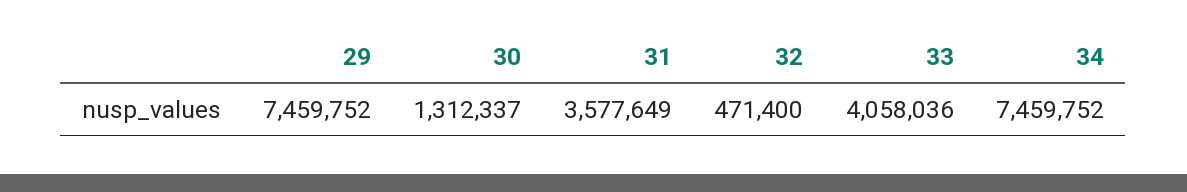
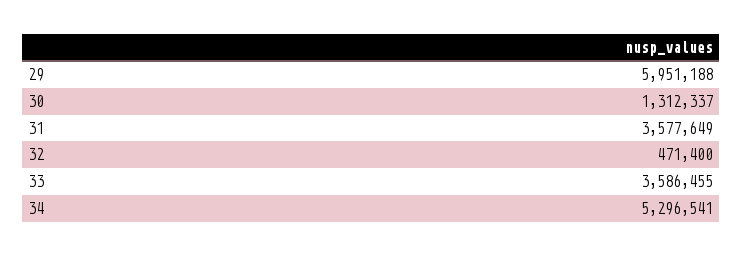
29: 7459752 -> 5951188
33: 4058036 -> 3586455
34: 7459752 -> 5296541

